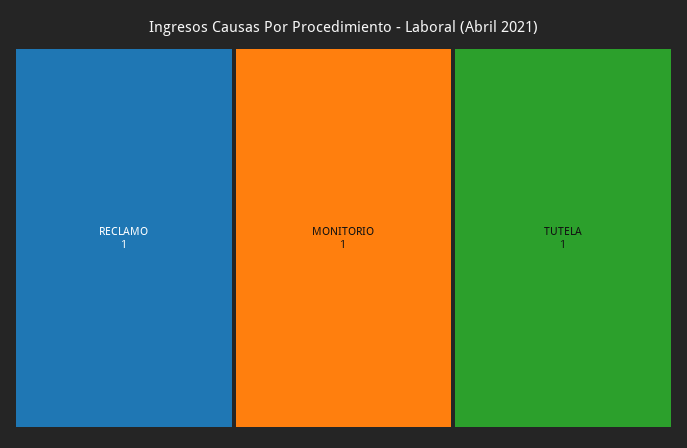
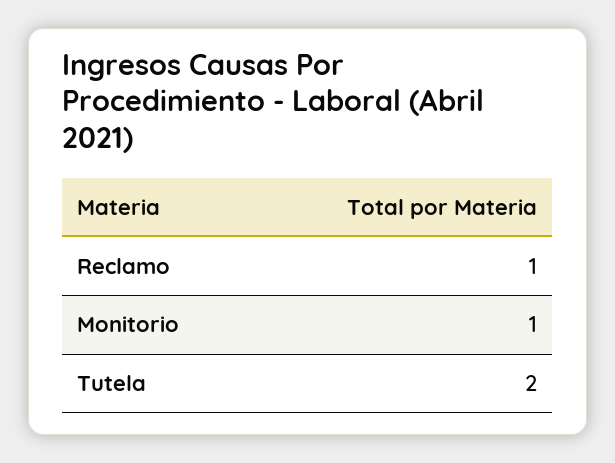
TUTELA: 1 -> 2

